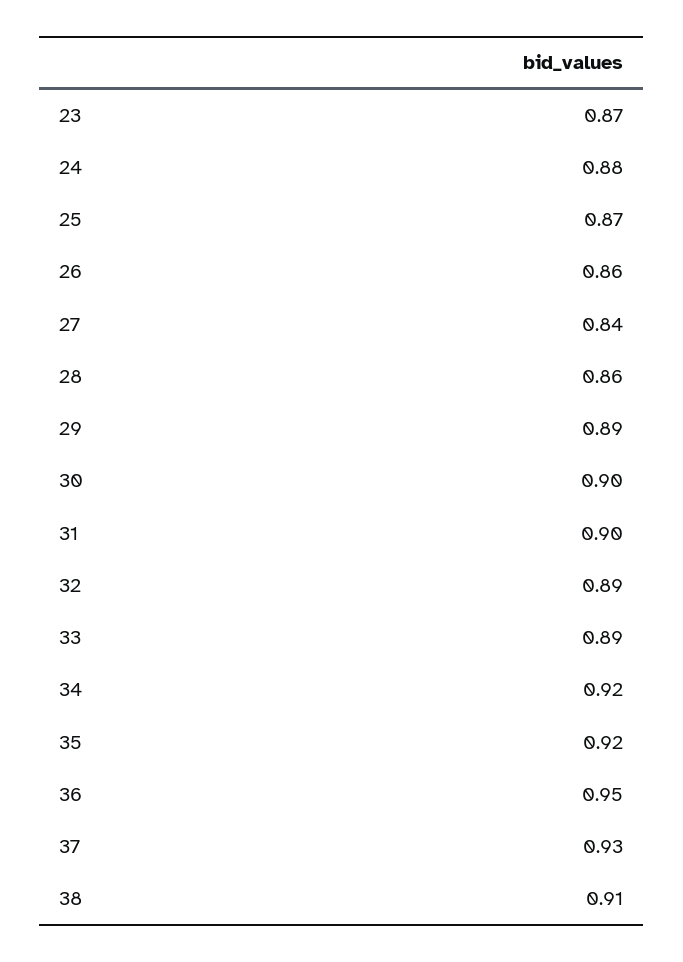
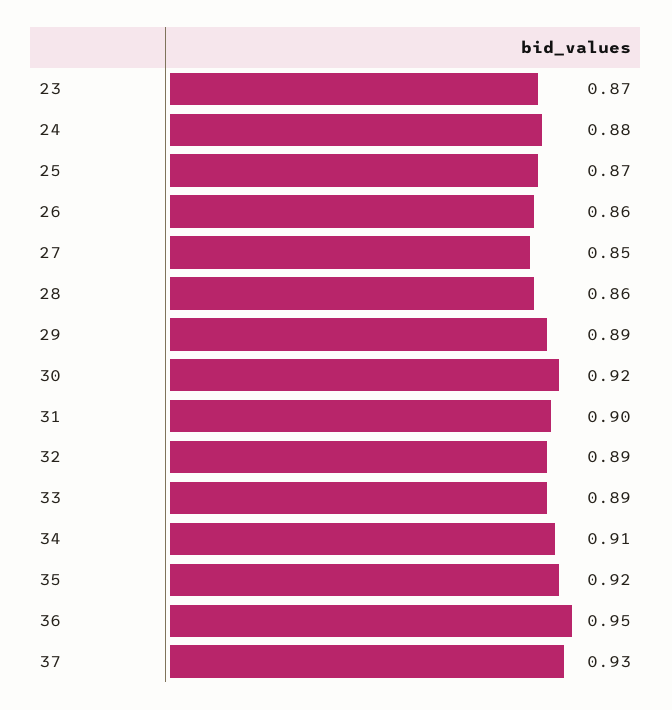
27: 0.84 -> 0.85
30: 0.9 -> 0.92
34: 0.92 -> 0.91
38: 0.91 -> none

